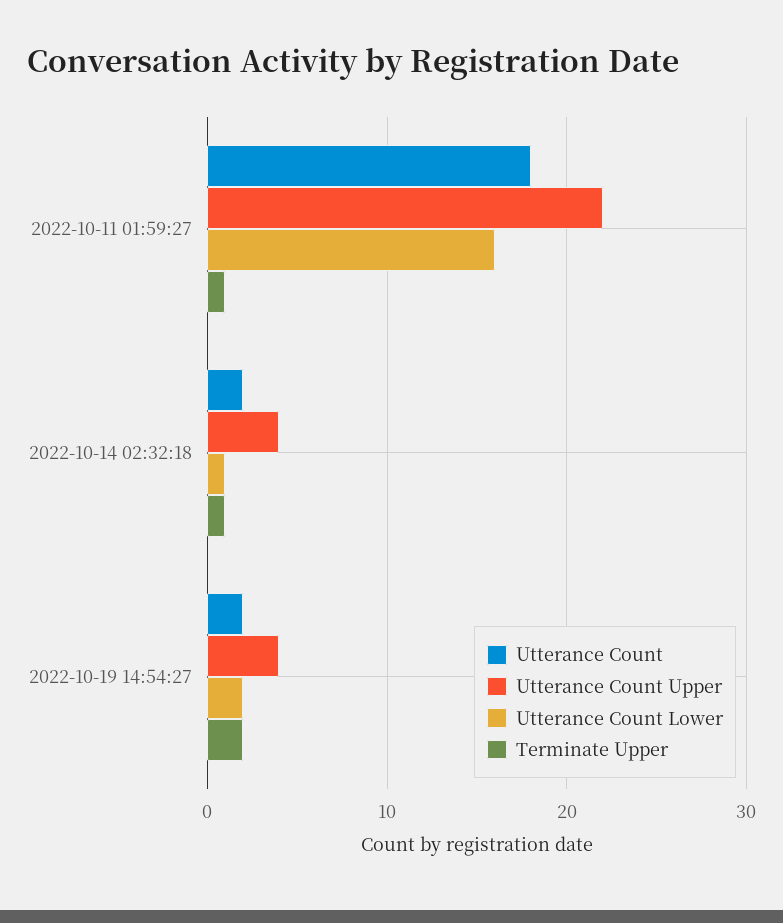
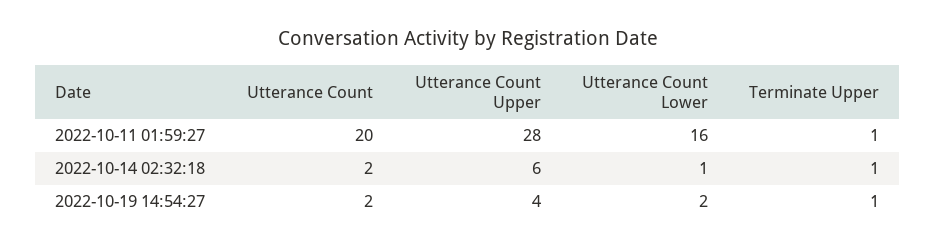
Utterance Count, 2022-10-11 01:59:27: 18 -> 20
Utterance Count Upper, 2022-10-11 01:59:27: 22 -> 28
Utterance Count Upper, 2022-10-14 02:32:18: 4 -> 6
Terminate Upper, 2022-10-19 14:54:27: 2 -> 1

